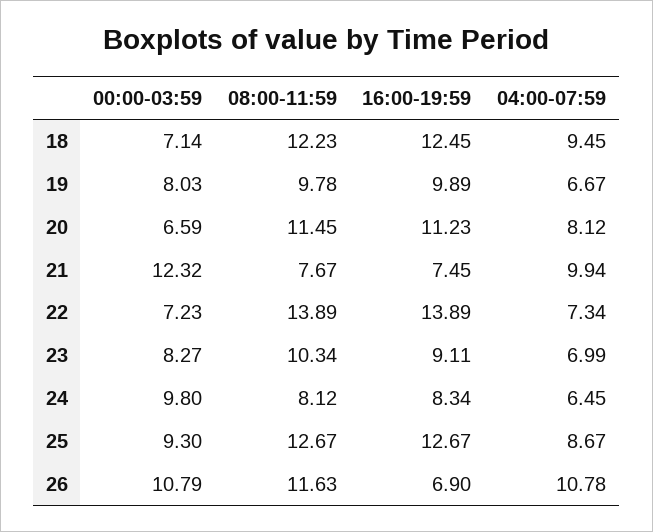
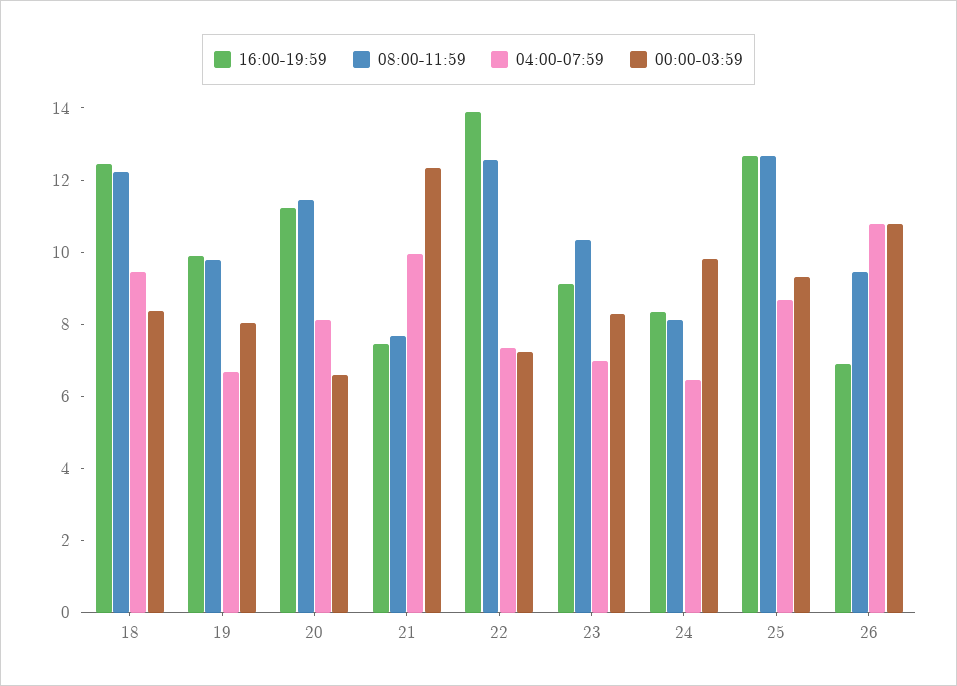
00:00-03:59, 18: 7.14 -> 8.5
08:00-11:59, 22: 13.89 -> 12.5
08:00-11:59, 26: 11.63 -> 9.5

